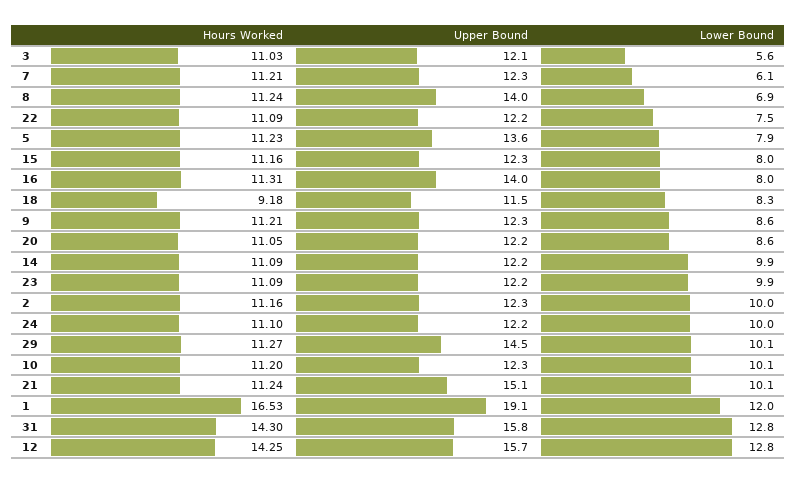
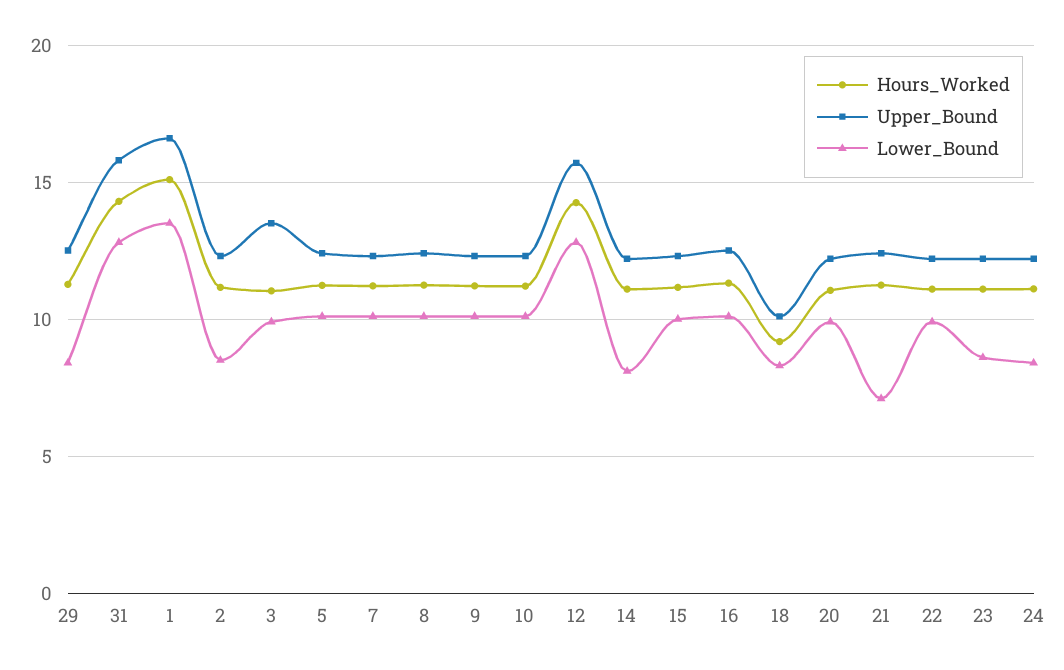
Upper Bound, 3: 12.1 -> 13.5
Lower Bound, 3: 5.6 -> 10
Lower Bound, 7: 6.1 -> 10
Upper Bound, 8: 14 -> 12.5
Lower Bound, 8: 6.9 -> 10
Lower Bound, 22: 7.5 -> 10
Upper Bound, 5: 13.6 -> 12.5
Lower Bound, 5: 7.9 -> 10
Lower Bound, 15: 8 -> 10
Upper Bound, 16: 14 -> 12.5
Lower Bound, 16: 8 -> 10
Upper Bound, 18: 11.5 -> 10
Lower Bound, 9: 8.6 -> 10
Lower Bound, 20: 8.6 -> 10
Lower Bound, 14: 9.9 -> 8
Lower Bound, 23: 9.9 -> 8.5
Lower Bound, 2: 10 -> 8.5
Lower Bound, 24: 10 -> 8.5
Upper Bound, 29: 14.5 -> 12.5
Lower Bound, 29: 10.1 -> 8.5
Upper Bound, 21: 15.1 -> 12.5
Lower Bound, 21: 10.1 -> 7
Hours Worked, 1: 16.53 -> 15
Upper Bound, 1: 19.1 -> 16.5
Lower Bound, 1: 12 -> 13.5

